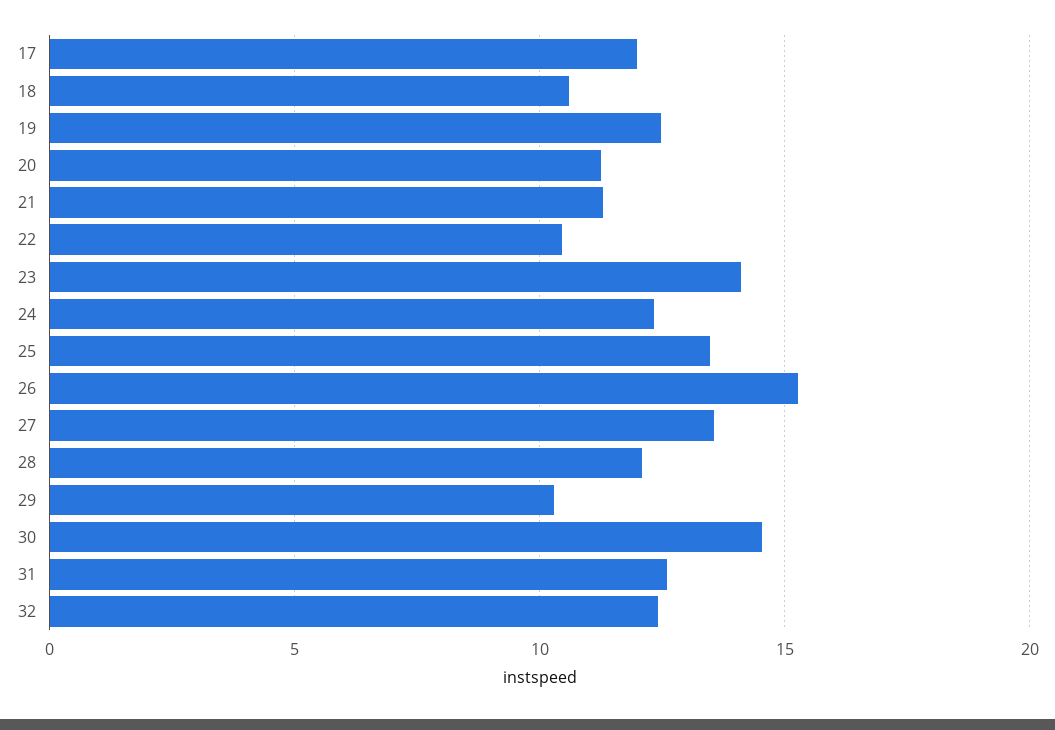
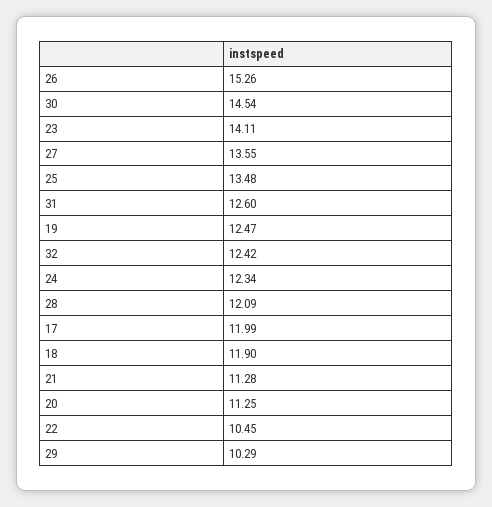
18: 10.5 -> 11.9

